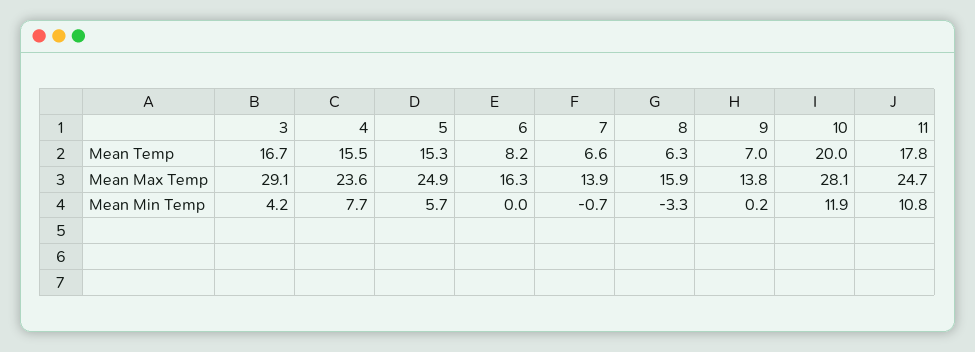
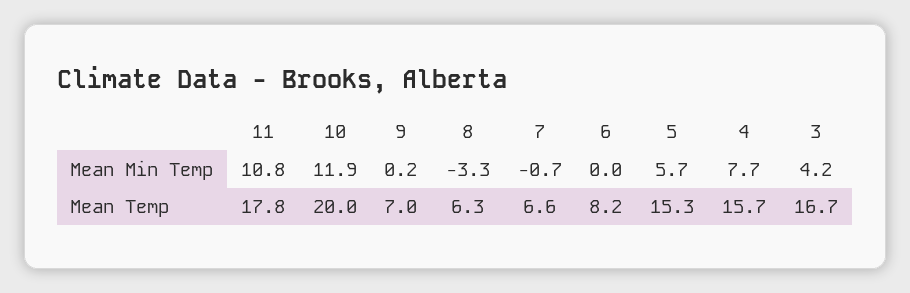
4, Mean Temp: 15.5 -> 15.7
3, Mean Max Temp: 29.1 -> none
4, Mean Max Temp: 23.6 -> none
5, Mean Max Temp: 24.9 -> none
6, Mean Max Temp: 16.3 -> none
7, Mean Max Temp: 13.9 -> none
8, Mean Max Temp: 15.9 -> none
9, Mean Max Temp: 13.8 -> none
10, Mean Max Temp: 28.1 -> none
11, Mean Max Temp: 24.7 -> none

